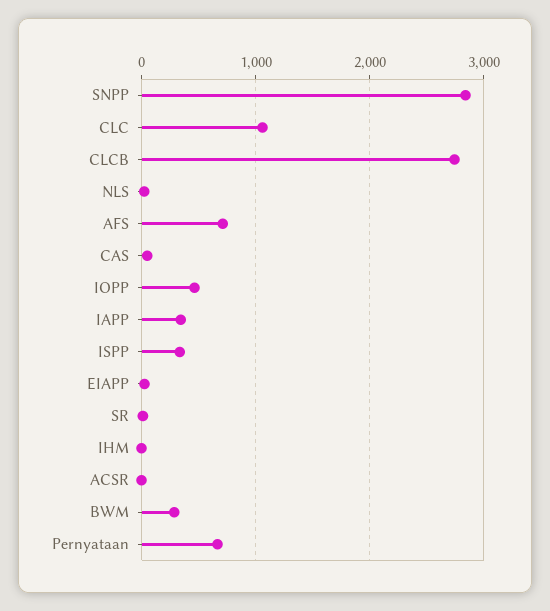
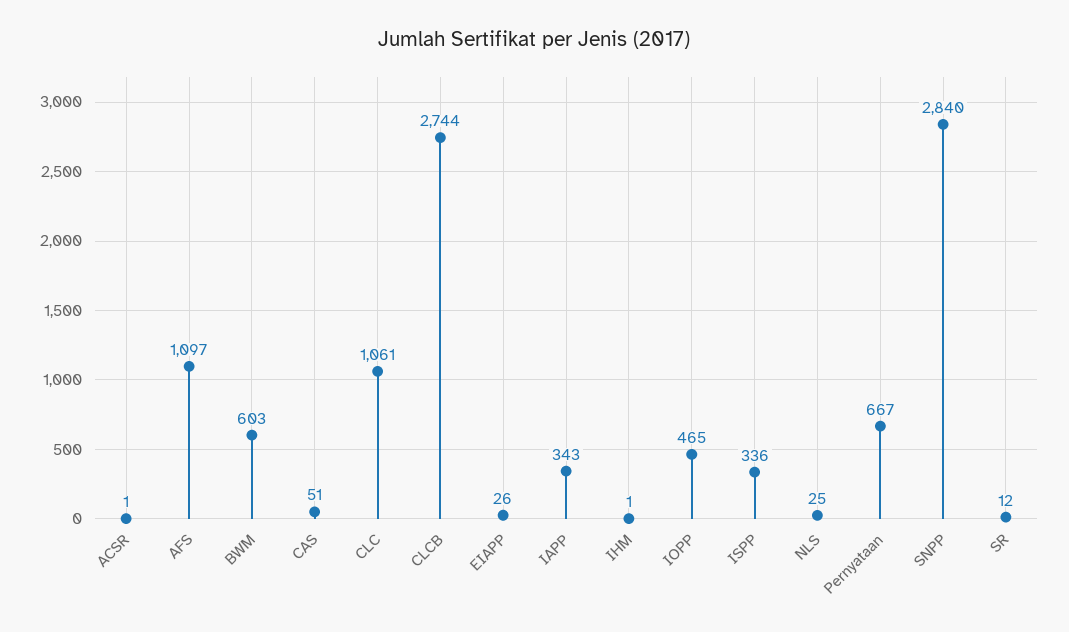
AFS: 700 -> 1097
BWM: 300 -> 603

